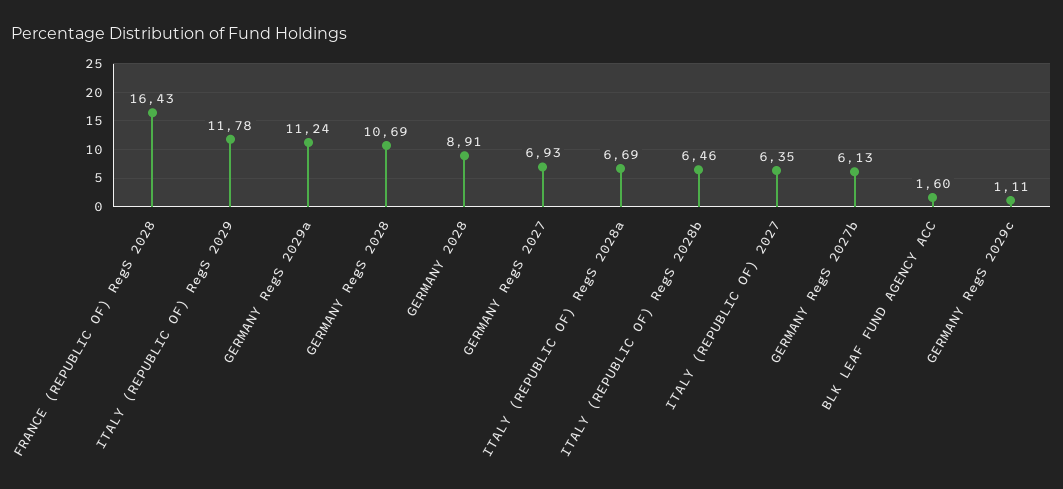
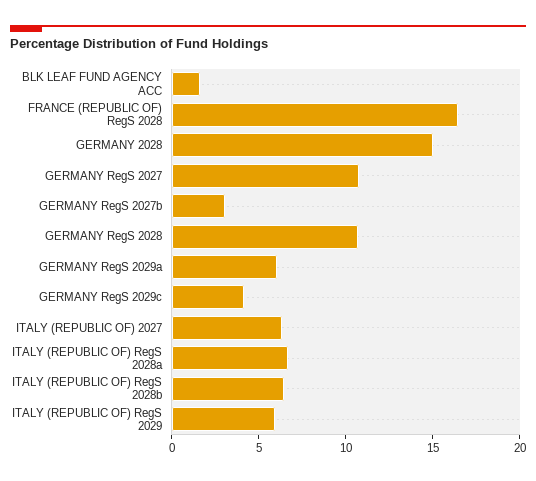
ITALY (REPUBLIC OF) RegS 2029: 11.78 -> 6
GERMANY RegS 2029a: 11.24 -> 6
GERMANY 2028: 8.91 -> 15
GERMANY RegS 2027: 6.93 -> 11
GERMANY RegS 2027b: 6.13 -> 3
GERMANY RegS 2029c: 1.11 -> 4

